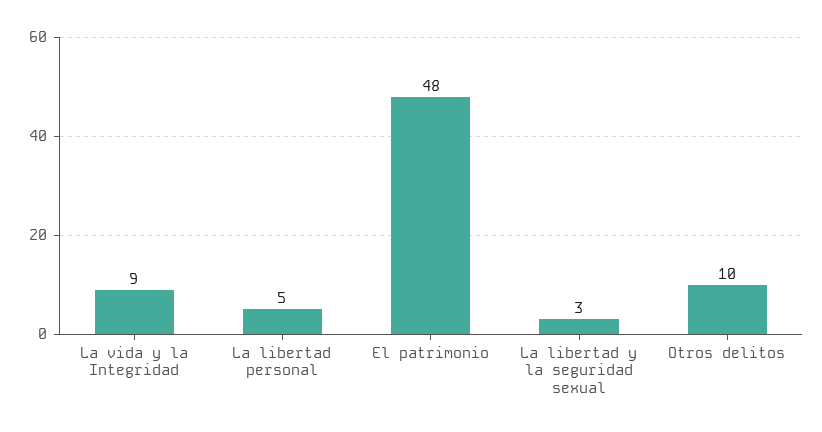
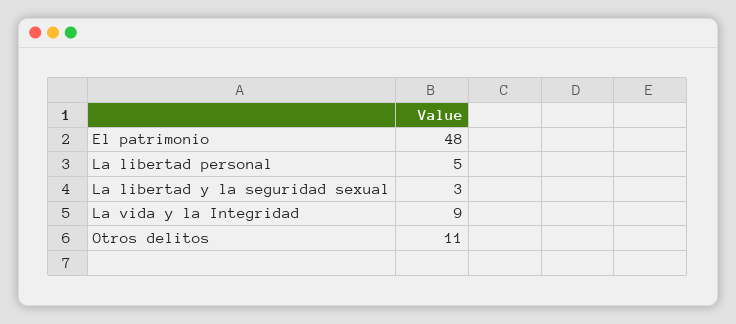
Otros delitos: 10 -> 11

